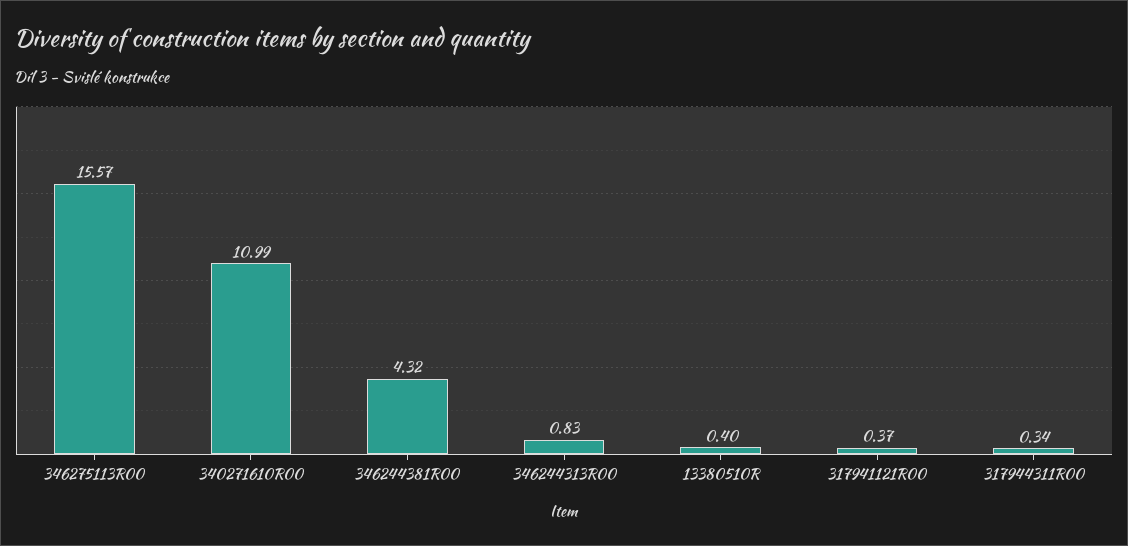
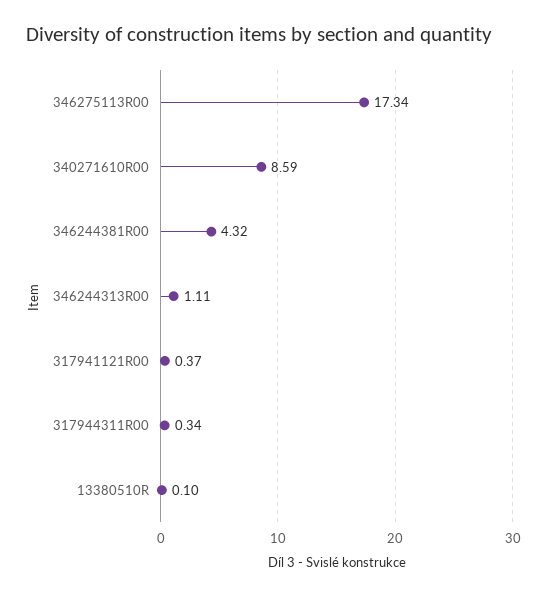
346275113R00: 15.57 -> 17.34
340271610R00: 10.99 -> 8.59
346244313R00: 0.83 -> 1.11
13380510R: 0.4 -> 0.1

